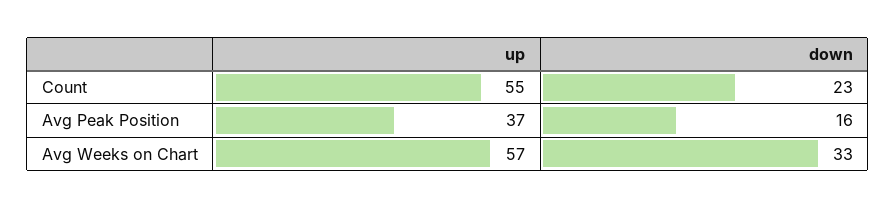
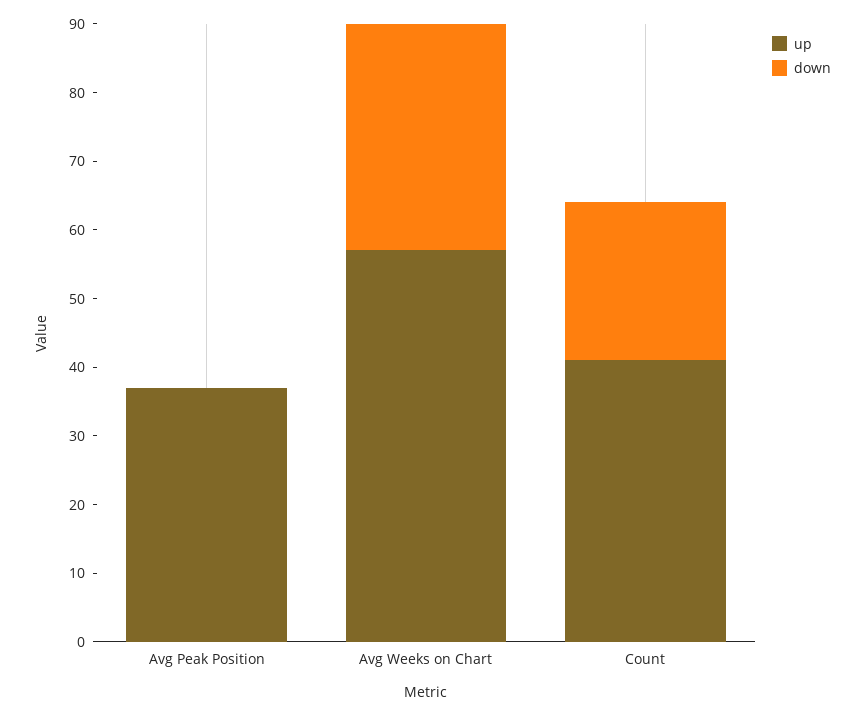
up, Count: 55 -> 40
down, Avg Peak Position: 16 -> 0

